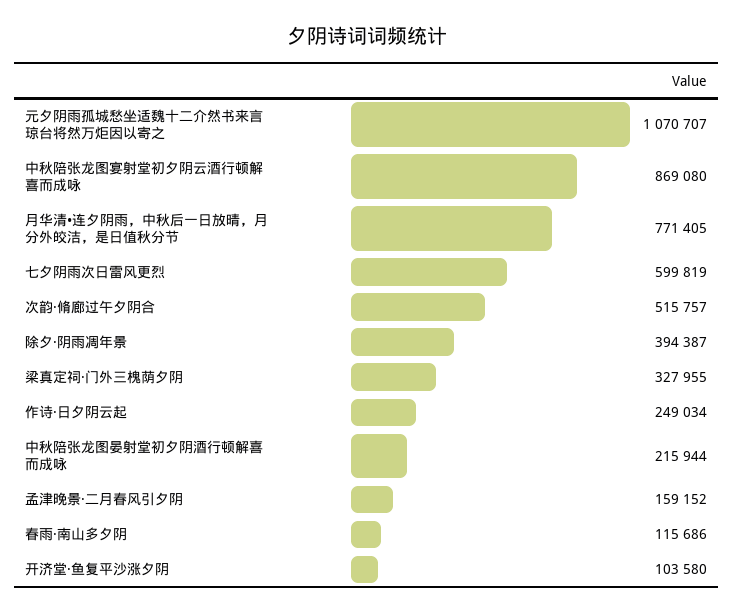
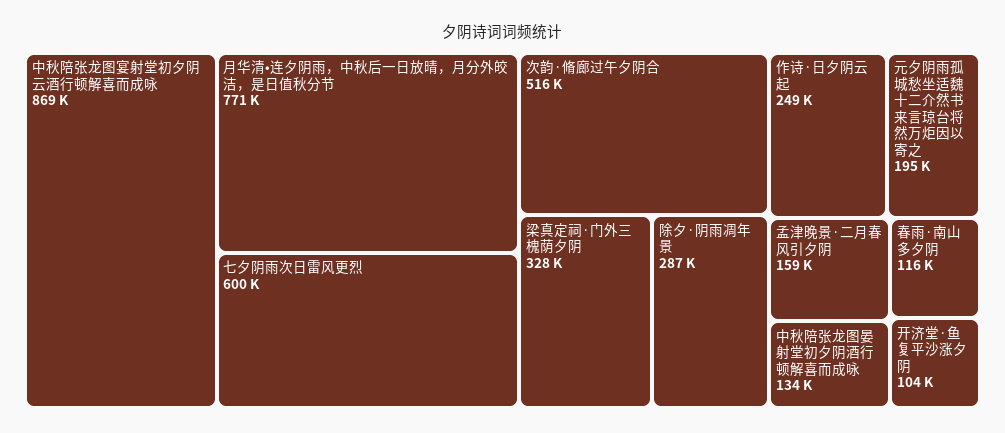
元夕阴雨孤城愁坐适魏十二介然书来言琼台将然万炬因以寄之: 1070707 -> 195000
除夕·阴雨凋年景: 394387 -> 287000
中秋陪张龙图晏射堂初夕阴酒行顿解喜而成咏: 215944 -> 134000

